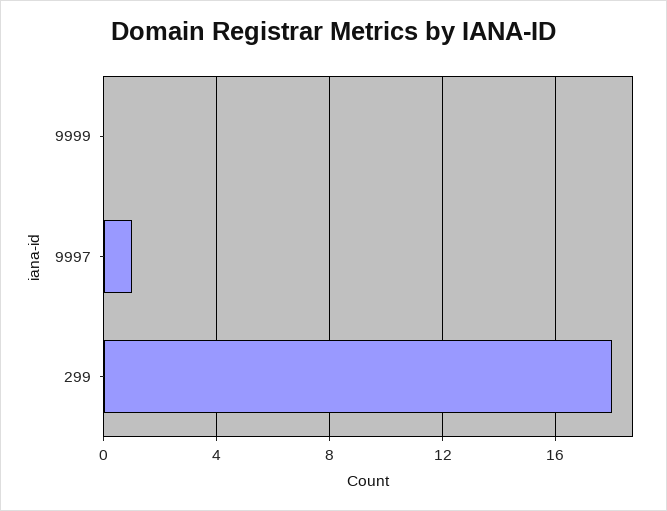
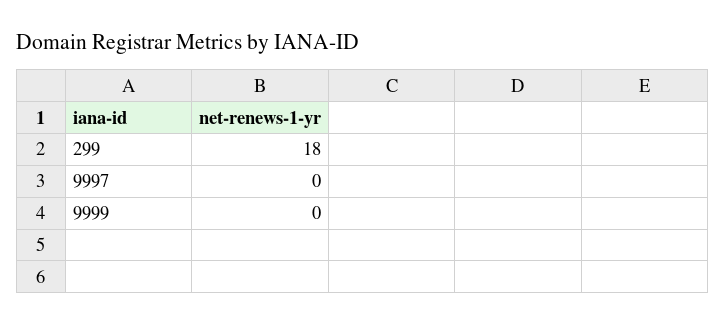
9997: 1 -> 0

